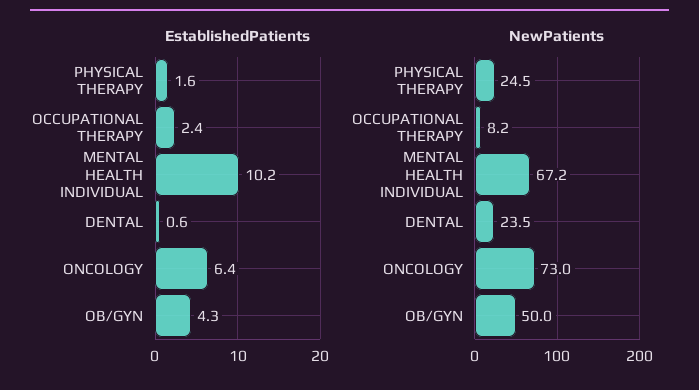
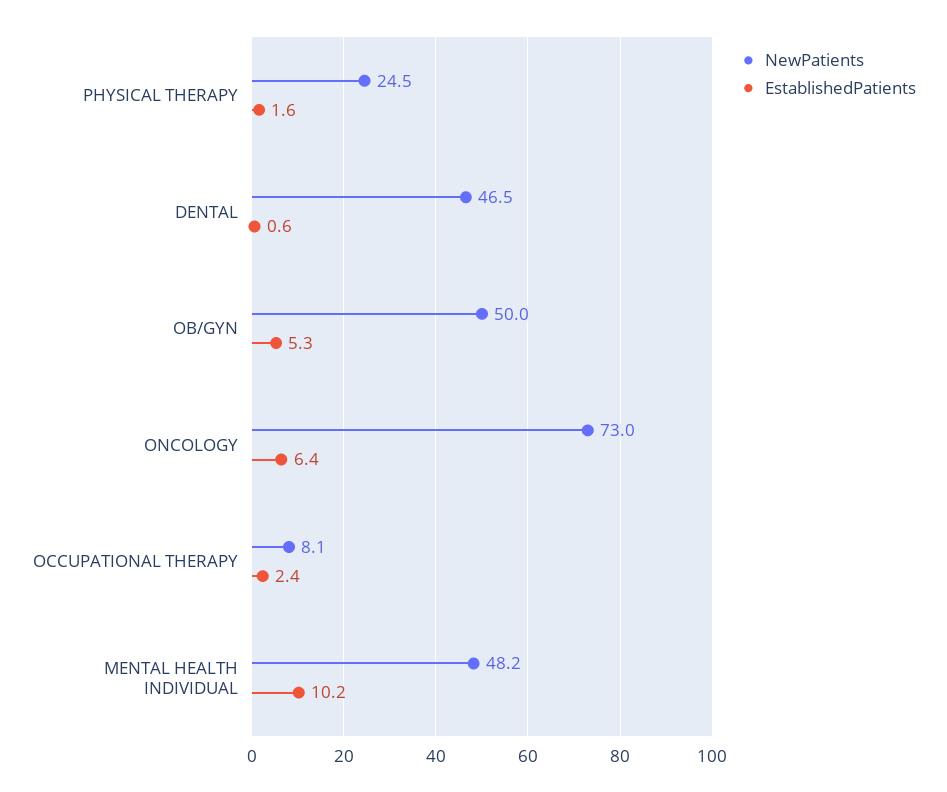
EstablishedPatients, OB/GYN: 4.3 -> 5.3
NewPatients, OCCUPATIONAL THERAPY: 8.2 -> 8.1
NewPatients, MENTAL HEALTH INDIVIDUAL: 67.2 -> 48.2
NewPatients, DENTAL: 23.5 -> 46.5

